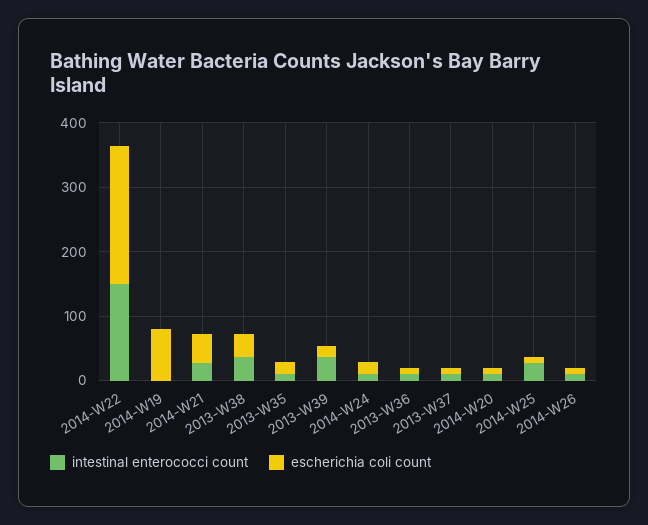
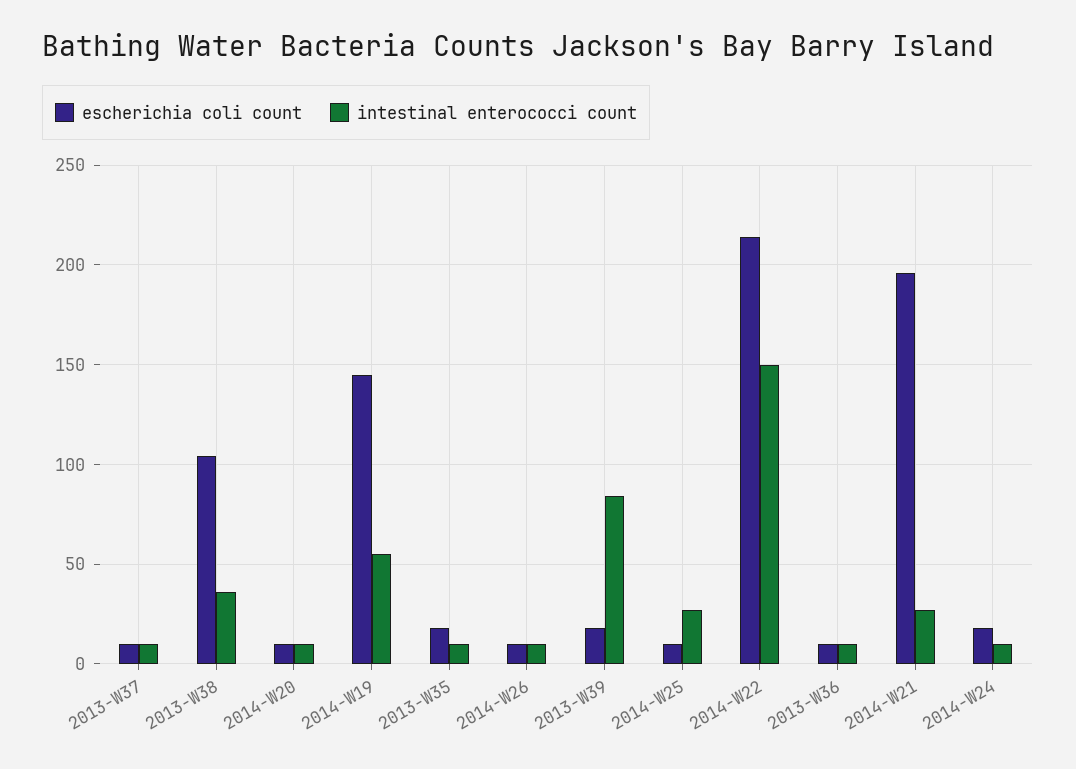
intestinal enterococci count, 2014-W19: 0 -> 55
escherichia coli count, 2014-W19: 80 -> 145
escherichia coli count, 2014-W21: 40 -> 195
escherichia coli count, 2013-W38: 40 -> 105
intestinal enterococci count, 2013-W39: 40 -> 85

